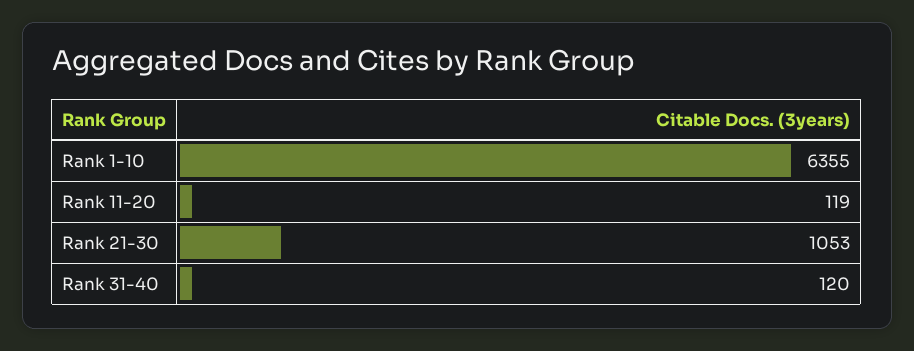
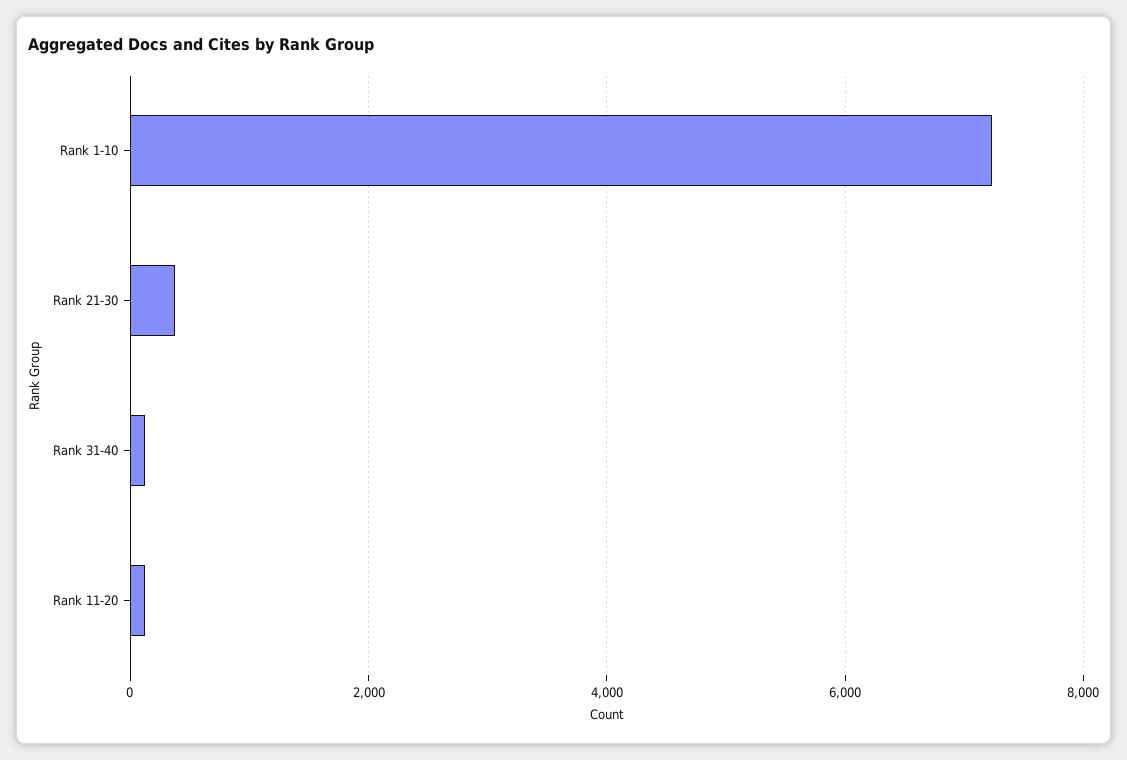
Rank 1-10: 6355 -> 7200
Rank 21-30: 1053 -> 400

